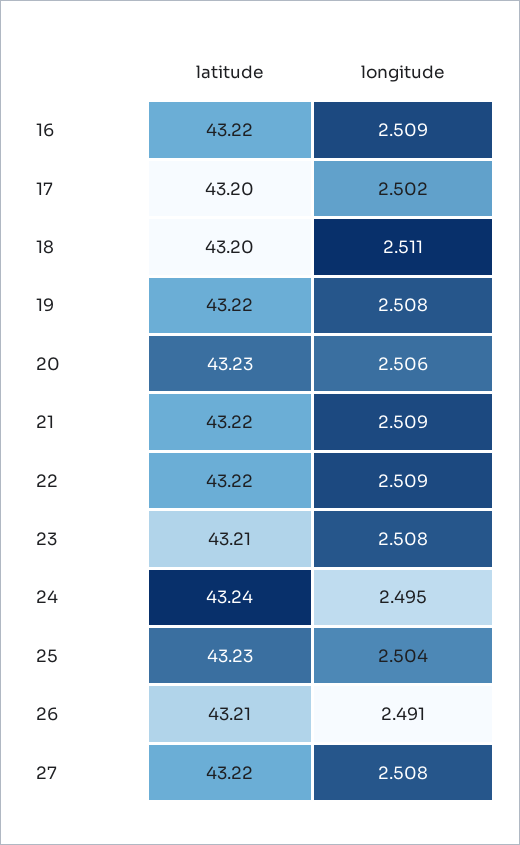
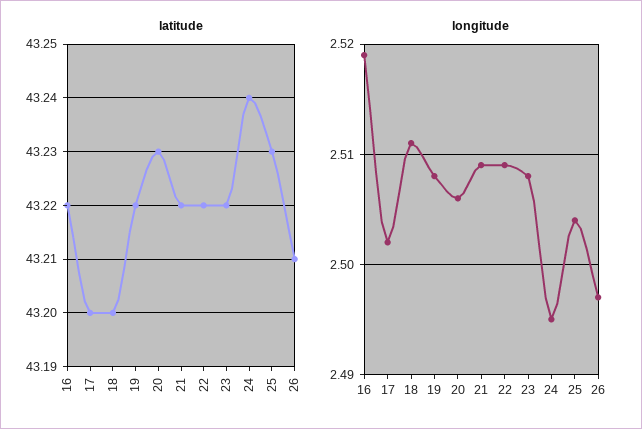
longitude, 16: 2.509 -> 2.519
latitude, 23: 43.21 -> 43.22
longitude, 26: 2.491 -> 2.497
latitude, 27: 43.22 -> none
longitude, 27: 2.508 -> none

